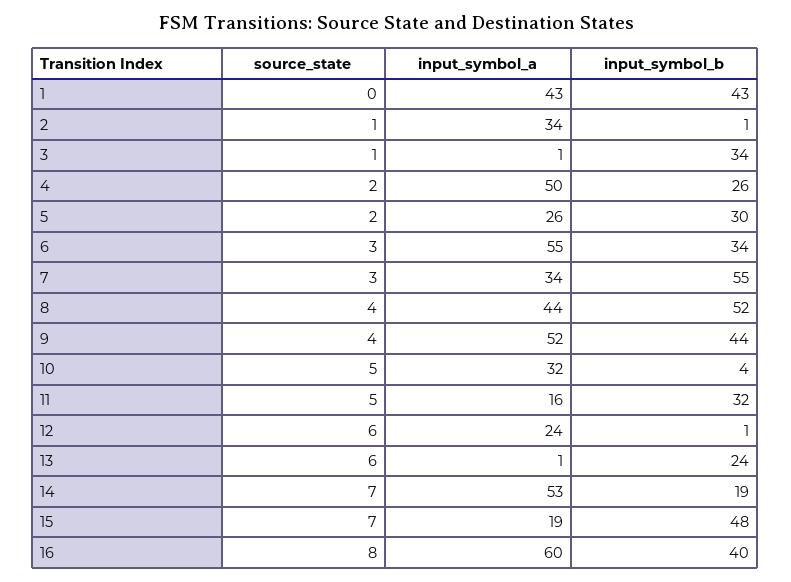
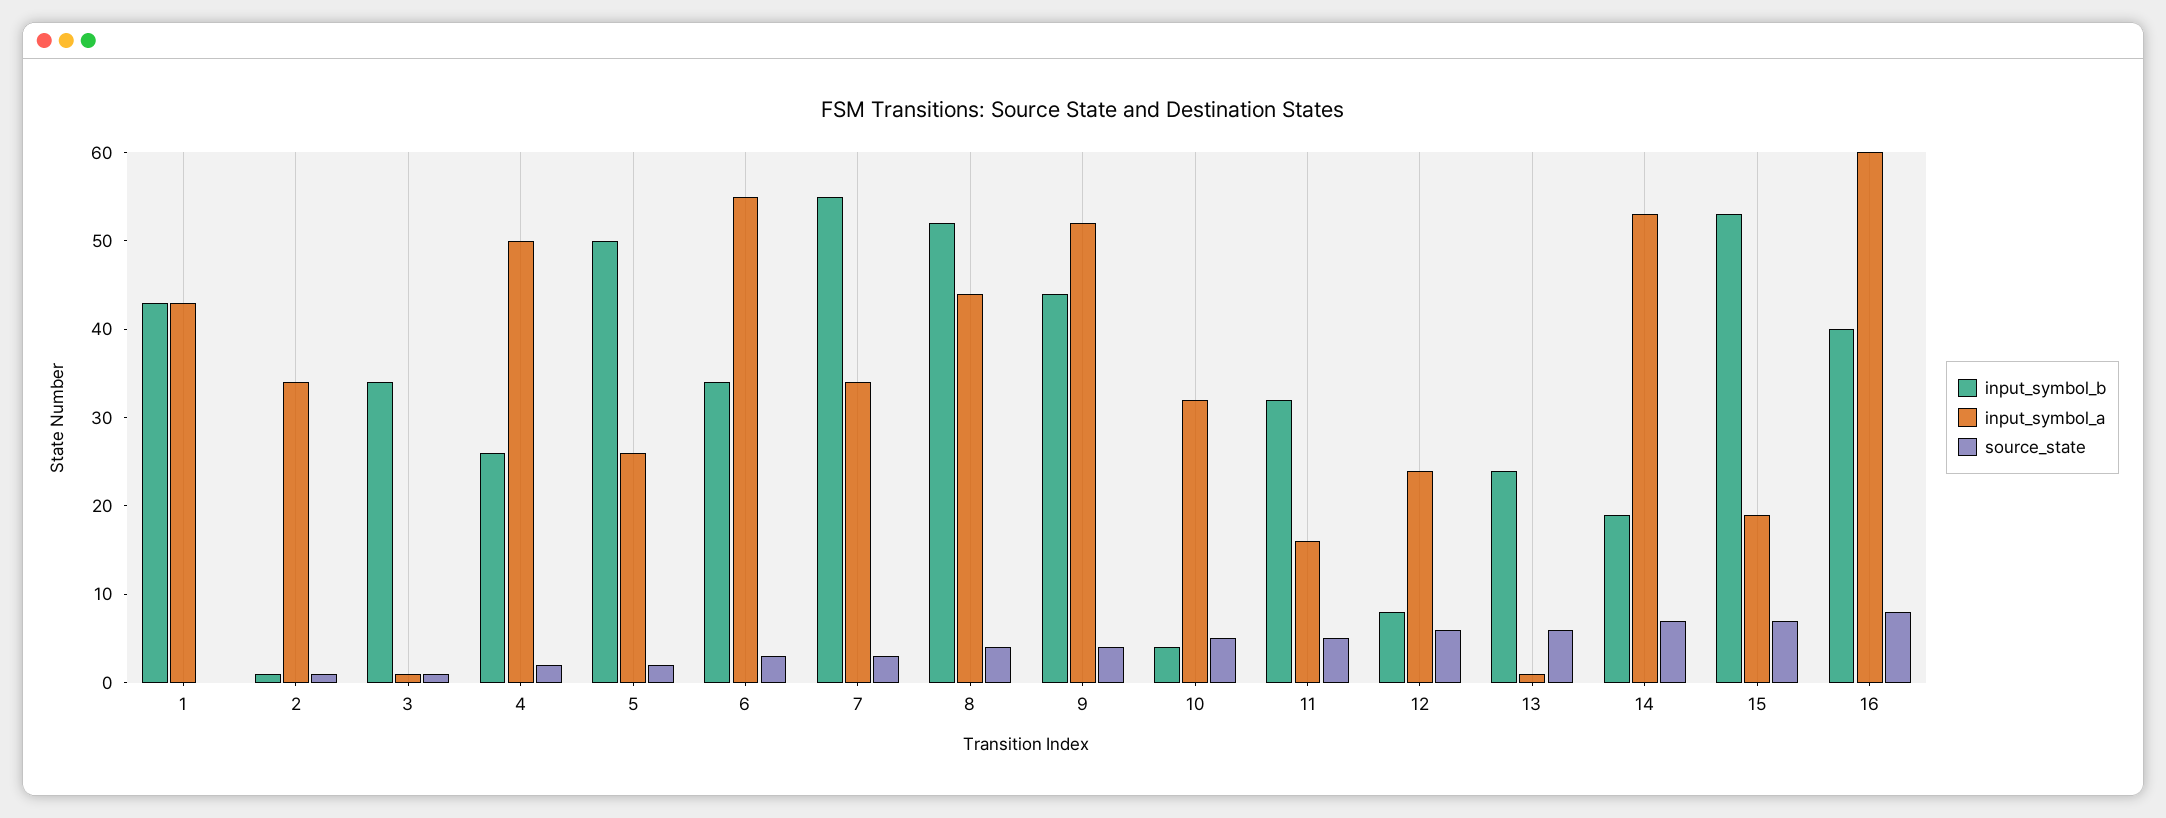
input_symbol_b, 5: 30 -> 50
input_symbol_b, 12: 1 -> 8
input_symbol_b, 15: 48 -> 53

